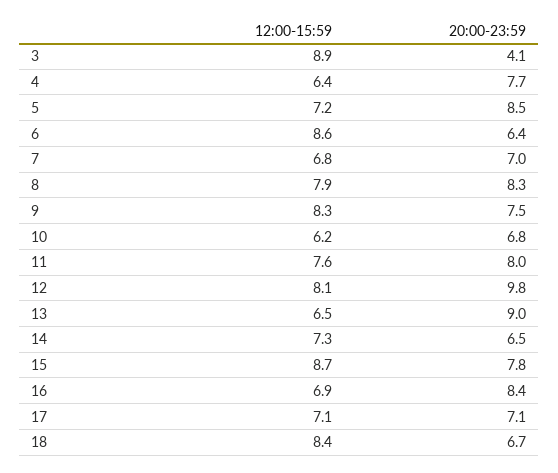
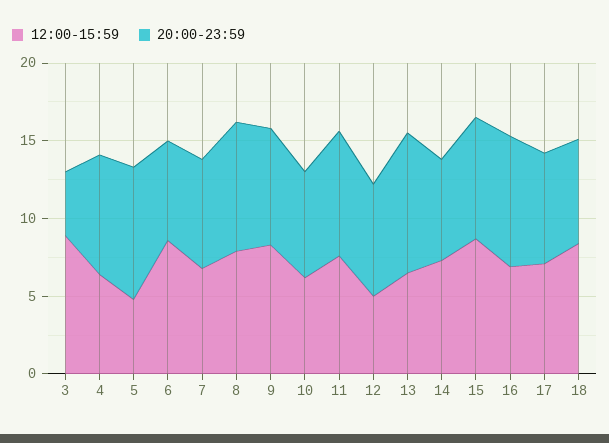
12:00-15:59, 5: 7.2 -> 5
12:00-15:59, 12: 8.1 -> 5
20:00-23:59, 12: 9.8 -> 7

